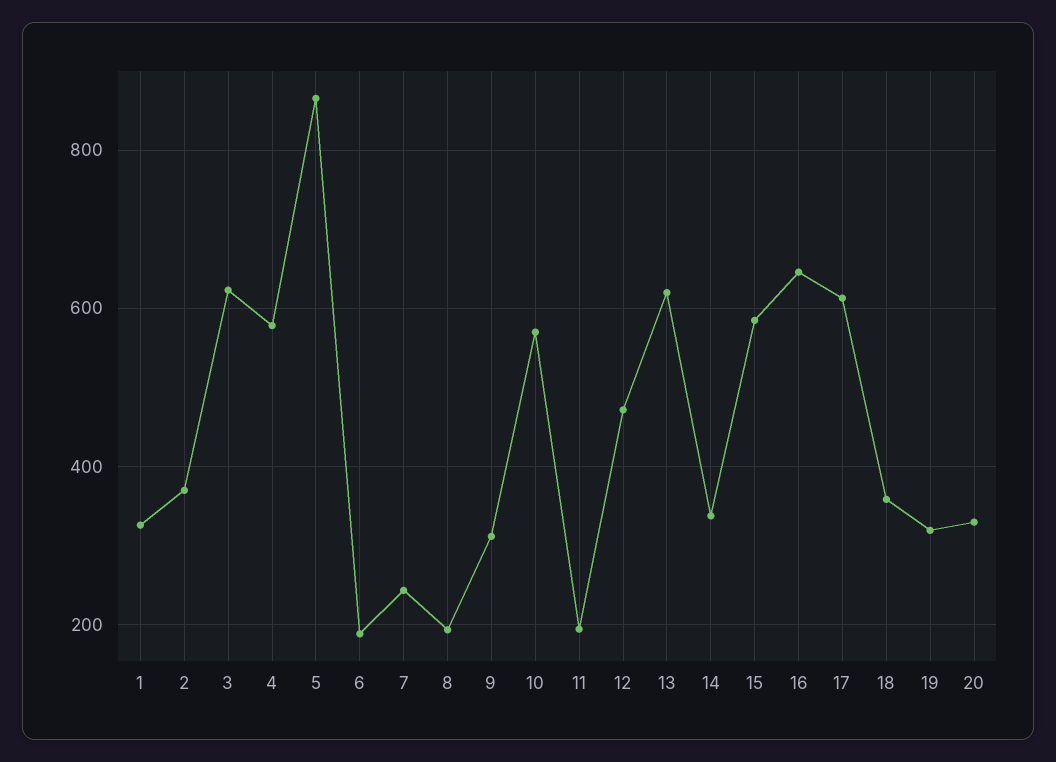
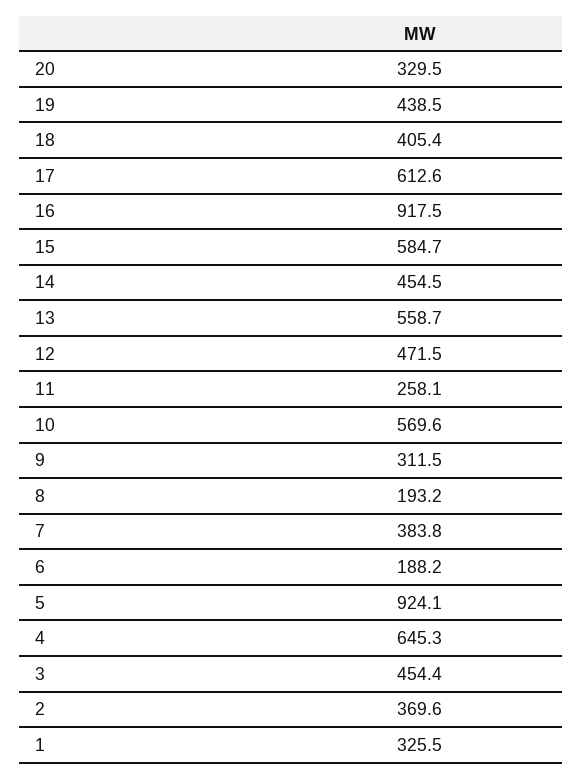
3: 620 -> 454.4
4: 580 -> 645.3
5: 860 -> 924.1
7: 240 -> 383.8
11: 200 -> 258.1
13: 620 -> 558.7
14: 340 -> 454.5
16: 640 -> 917.5
18: 360 -> 405.4
19: 320 -> 438.5

